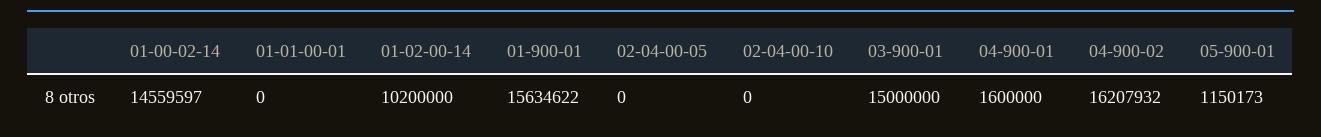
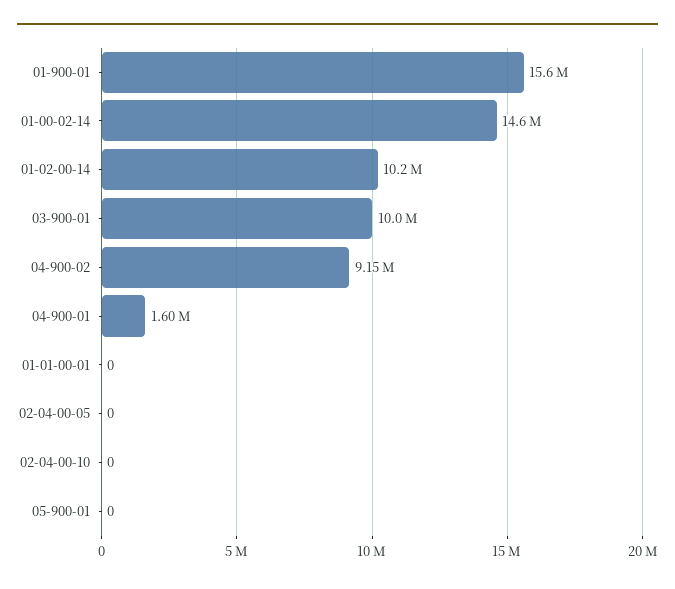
03-900-01: 15000000 -> 10000000
04-900-02: 16207932 -> 9150000
05-900-01: 1150173 -> 0

